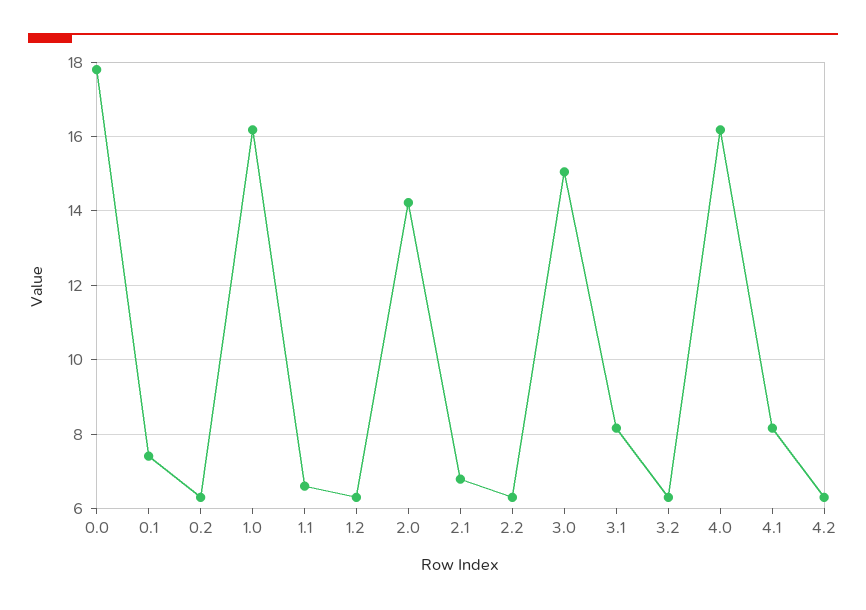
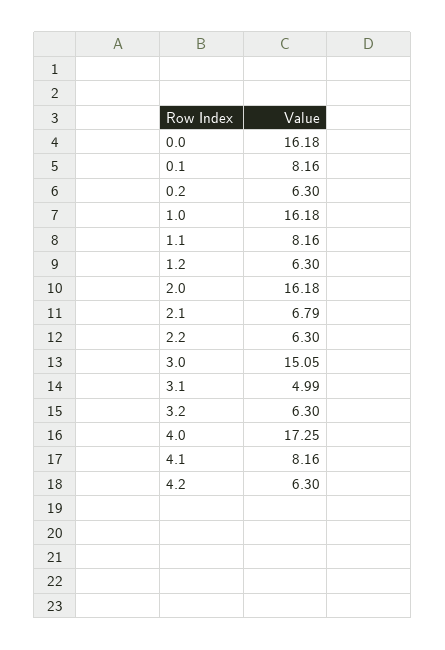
0.0: 17.8 -> 16.18
0.1: 7.4 -> 8.16
1.1: 6.6 -> 8.16
2.0: 14.2 -> 16.18
3.1: 8.2 -> 4.99
4.0: 16.2 -> 17.25

